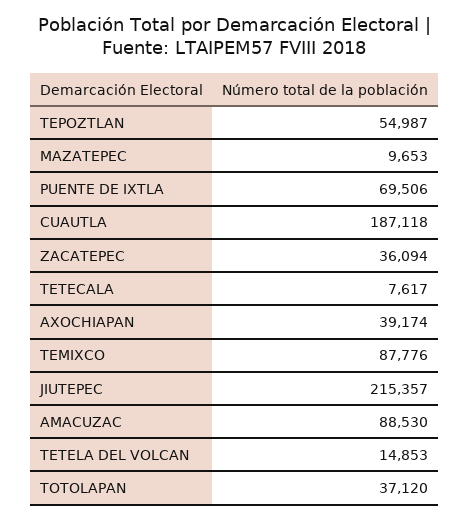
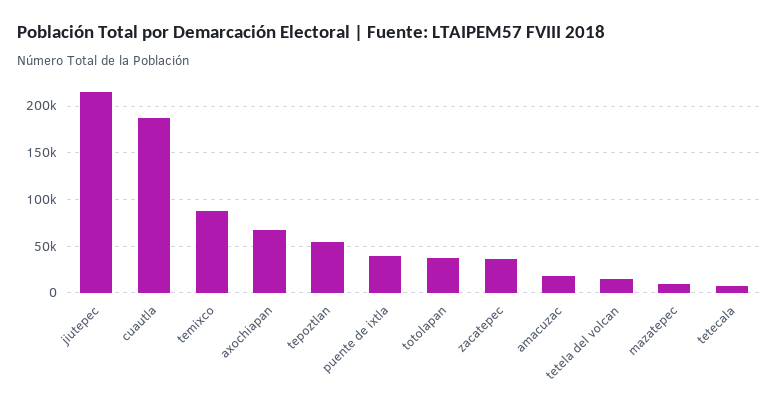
PUENTE DE IXTLA: 69506 -> 40000
AXOCHIAPAN: 39174 -> 70000
AMACUZAC: 88530 -> 20000

